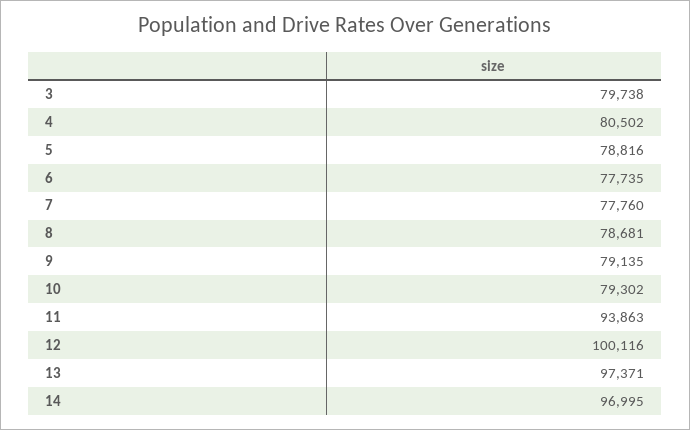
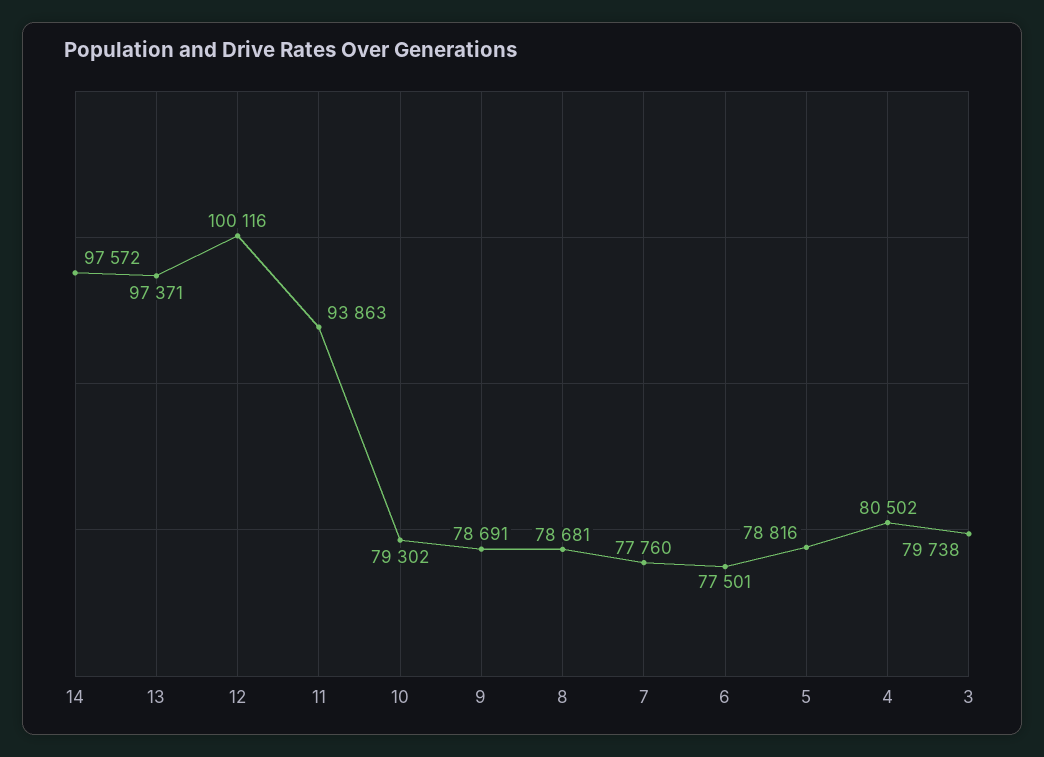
6: 77735 -> 77501
9: 79135 -> 78691
14: 96995 -> 97572

